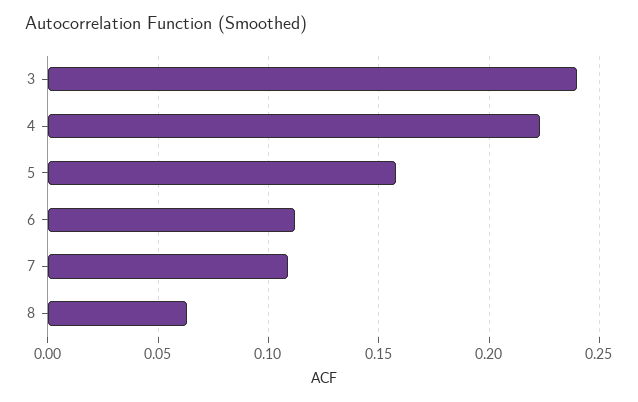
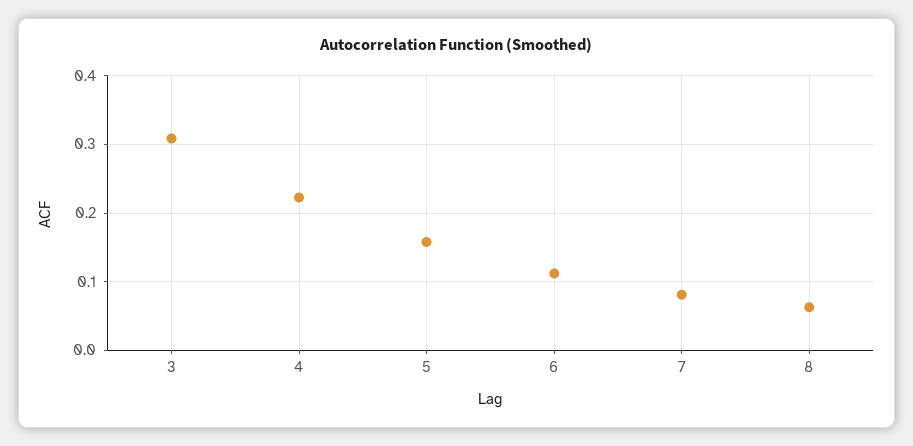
3: 0.24 -> 0.31
7: 0.11 -> 0.08

